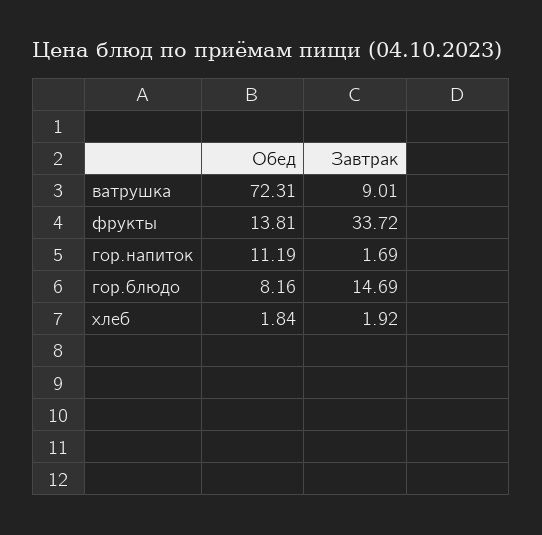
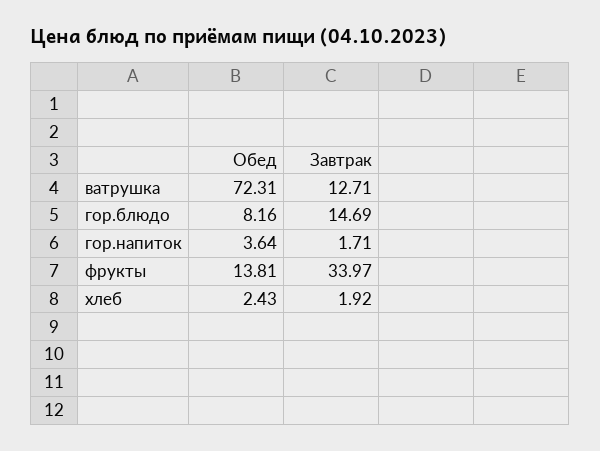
Завтрак, ватрушка: 9.01 -> 12.71
Завтрак, фрукты: 33.72 -> 33.97
Обед, гор.напиток: 11.19 -> 3.64
Завтрак, гор.напиток: 1.69 -> 1.71
Обед, хлеб: 1.84 -> 2.43

